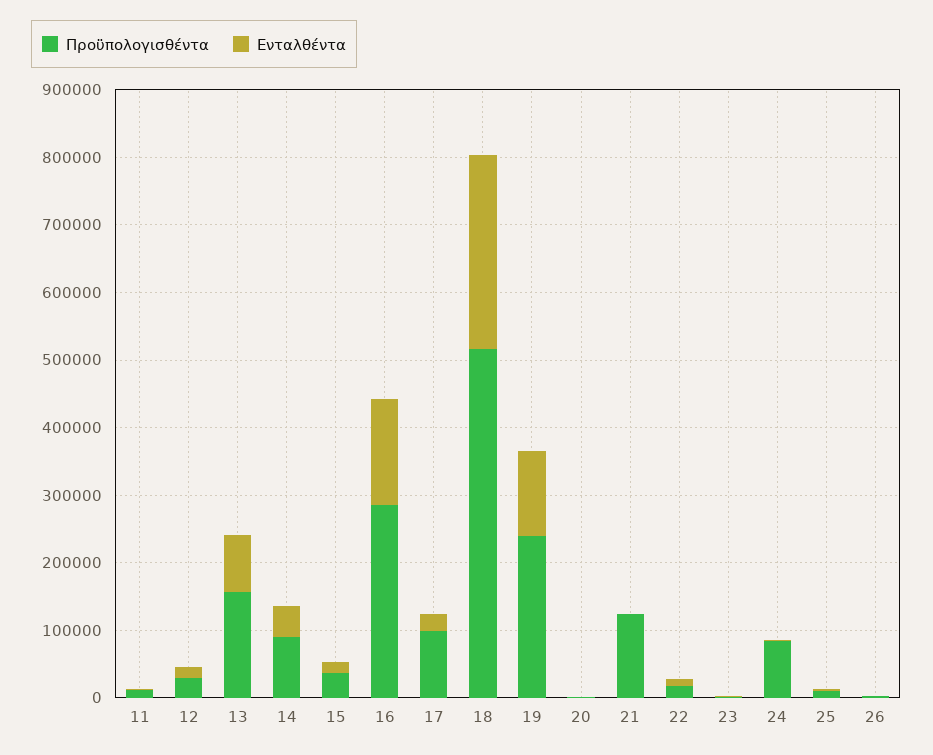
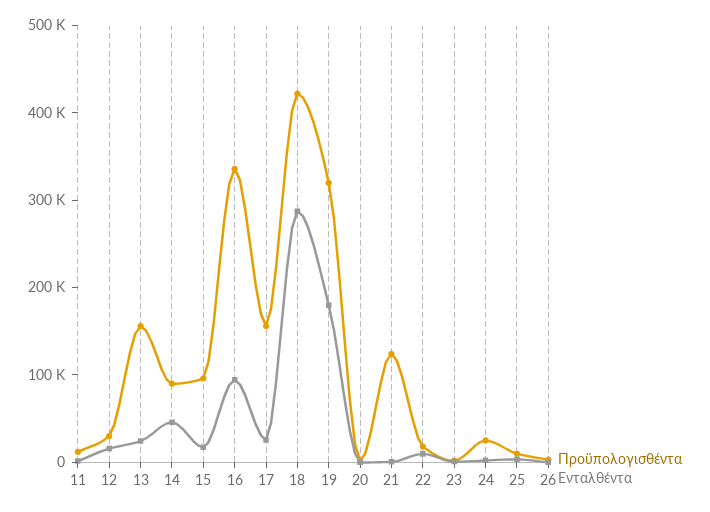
Ενταλθέντα, 13: 80000 -> 20000
Προϋπολογισθέντα, 15: 40000 -> 100000
Προϋπολογισθέντα, 16: 280000 -> 340000
Ενταλθέντα, 16: 160000 -> 100000
Προϋπολογισθέντα, 17: 100000 -> 160000
Προϋπολογισθέντα, 18: 520000 -> 420000
Προϋπολογισθέντα, 19: 240000 -> 320000
Ενταλθέντα, 19: 120000 -> 180000
Προϋπολογισθέντα, 24: 80000 -> 20000

